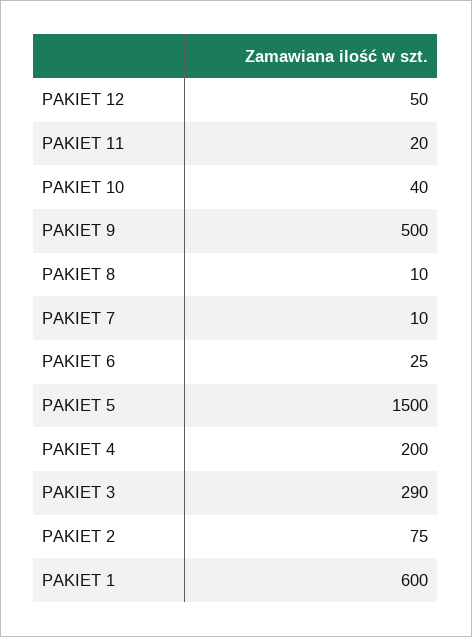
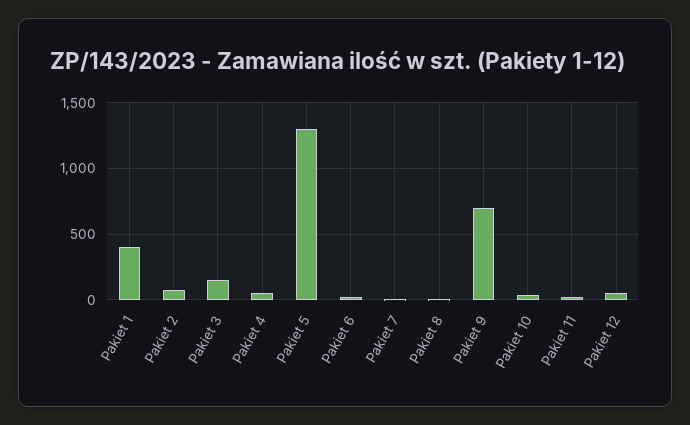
PAKIET 9: 500 -> 700
PAKIET 5: 1500 -> 1300
PAKIET 4: 200 -> 50
PAKIET 3: 290 -> 150
PAKIET 1: 600 -> 400

